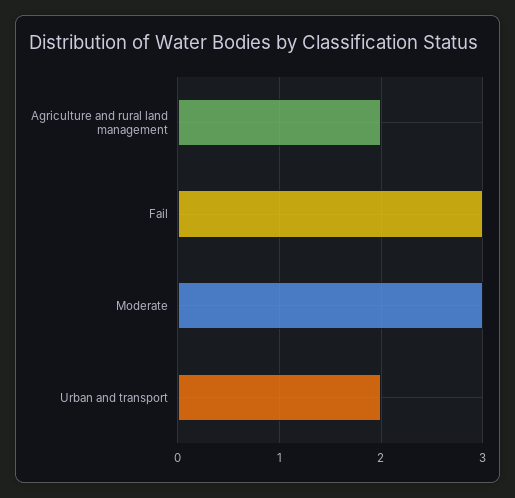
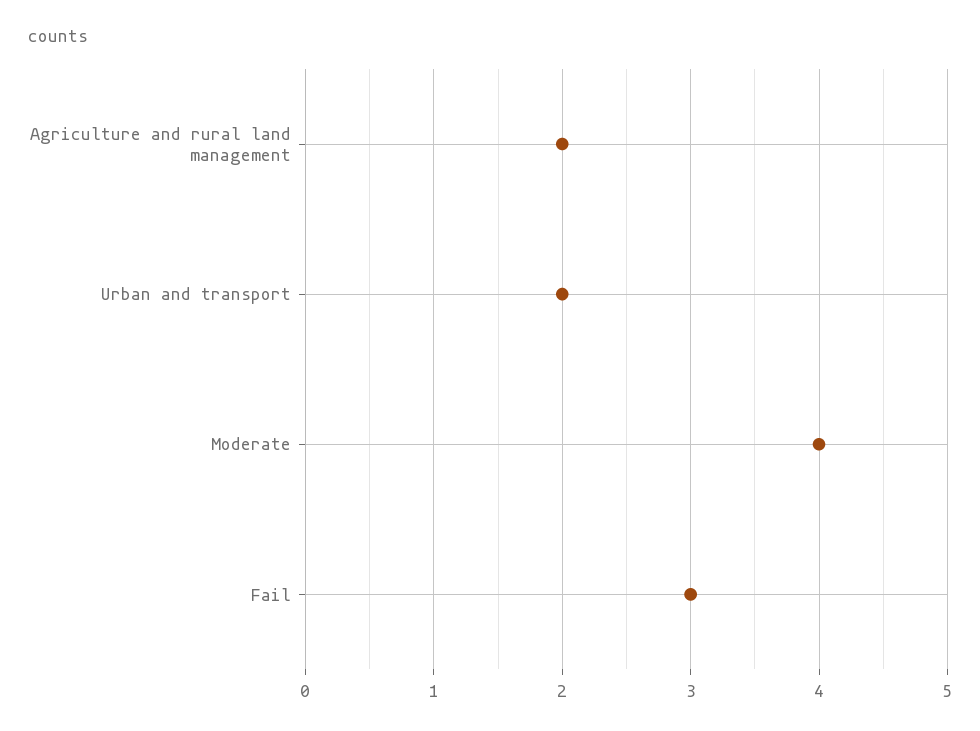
Moderate: 3 -> 4

